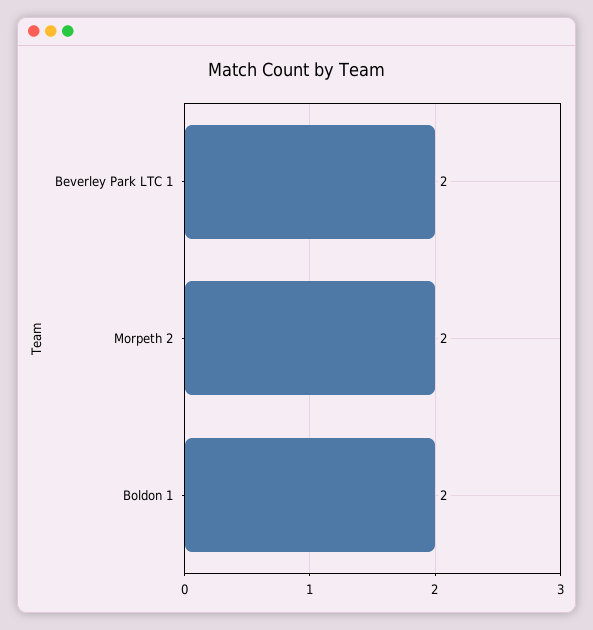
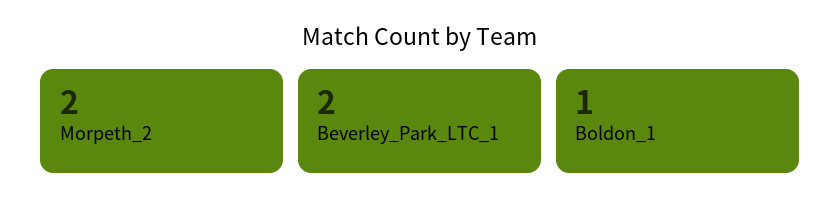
Boldon 1: 2 -> 1

